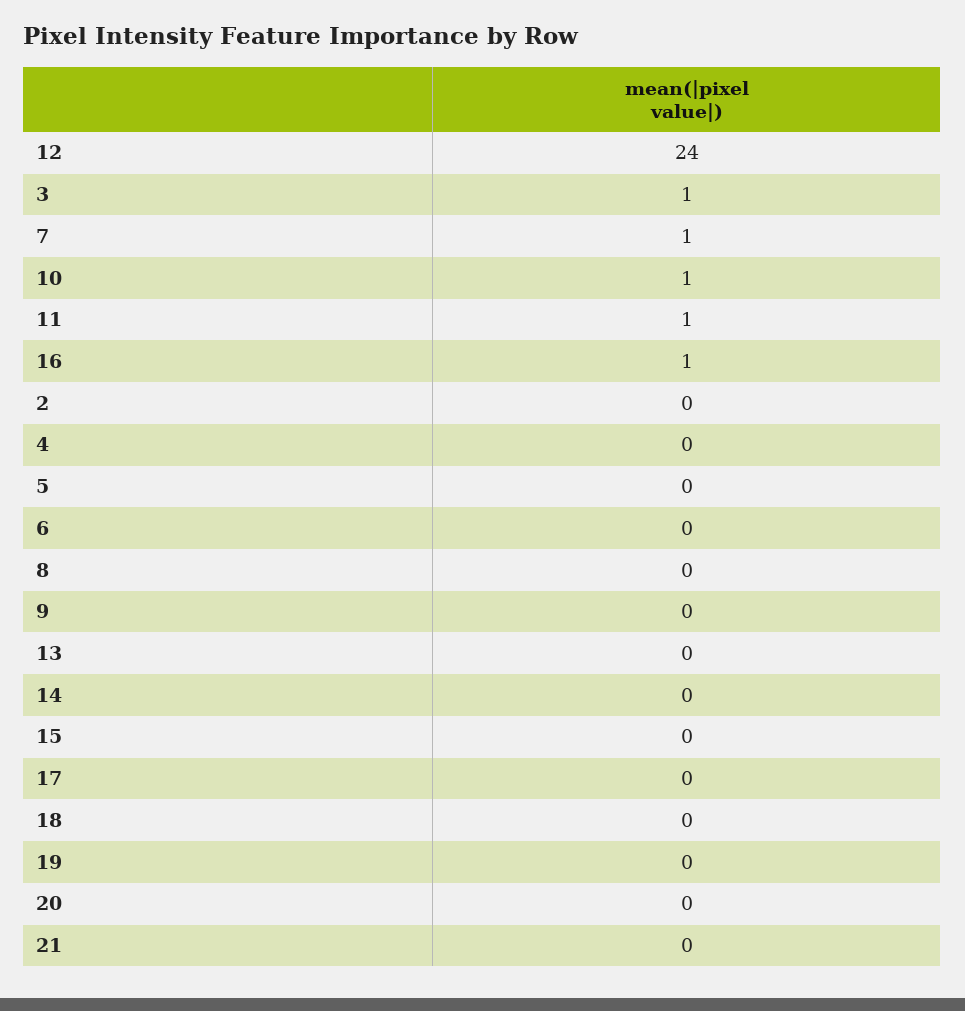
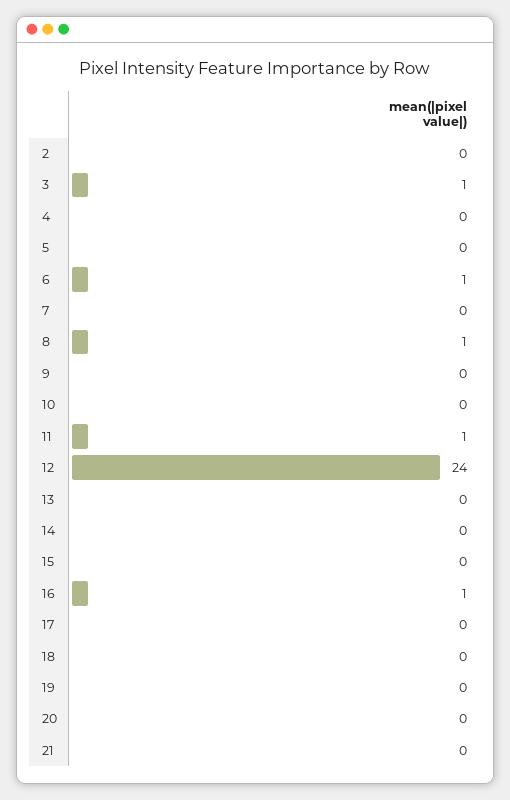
7: 1 -> 0
10: 1 -> 0
6: 0 -> 1
8: 0 -> 1

